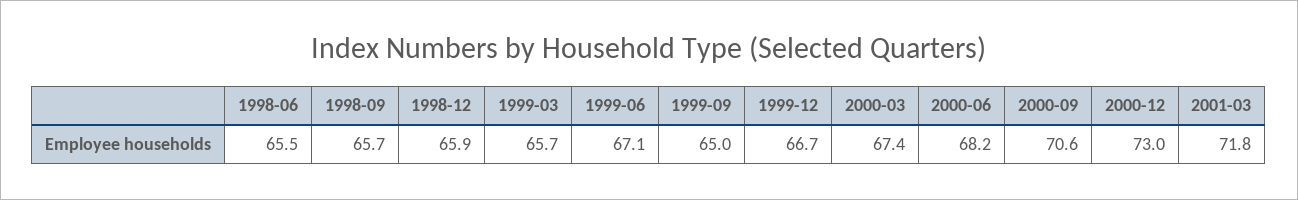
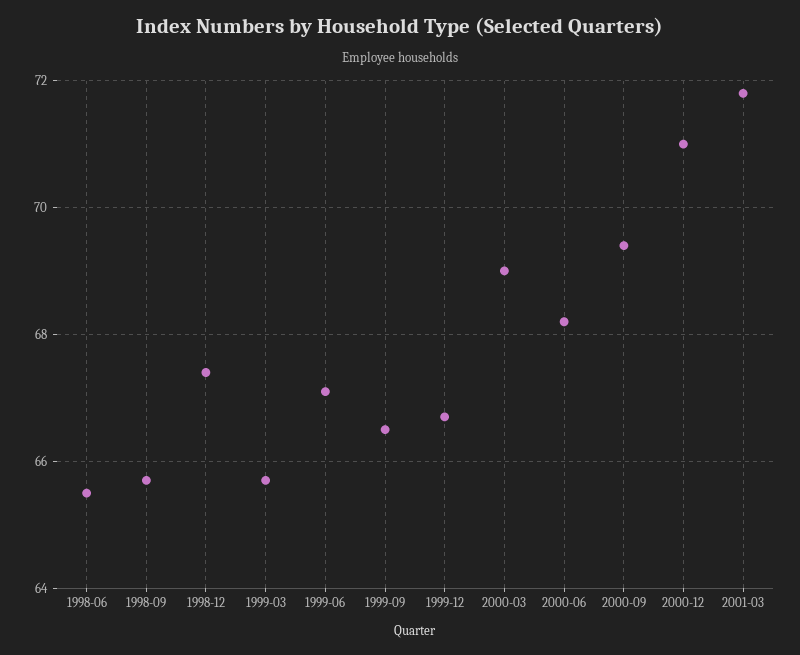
1998-12: 65.9 -> 67.5
1999-09: 65 -> 66.5
2000-03: 67.4 -> 69
2000-09: 70.6 -> 69.5
2000-12: 73 -> 71

